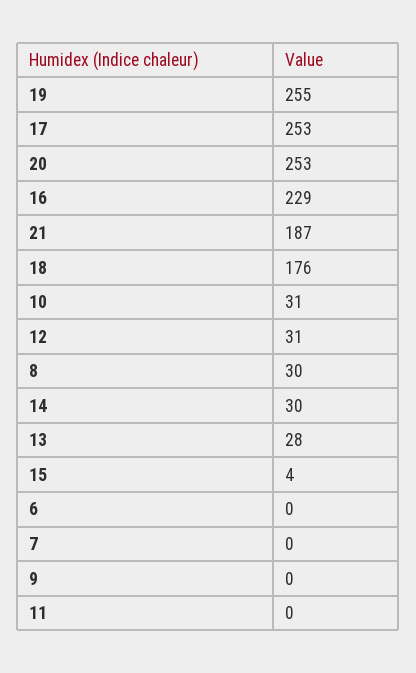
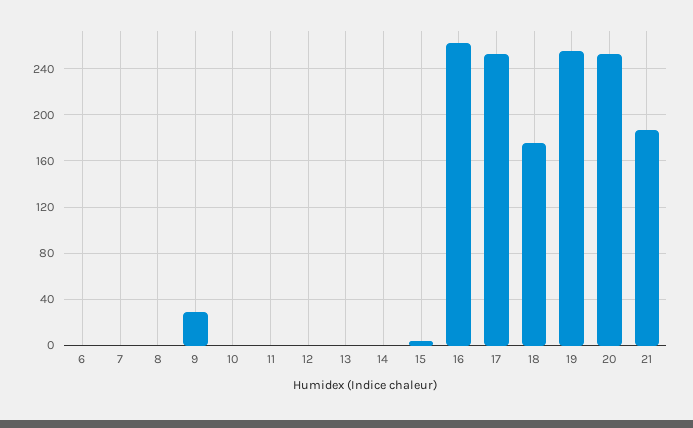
16: 229 -> 260
10: 31 -> 0
12: 31 -> 0
8: 30 -> 0
14: 30 -> 0
13: 28 -> 0
9: 0 -> 30

